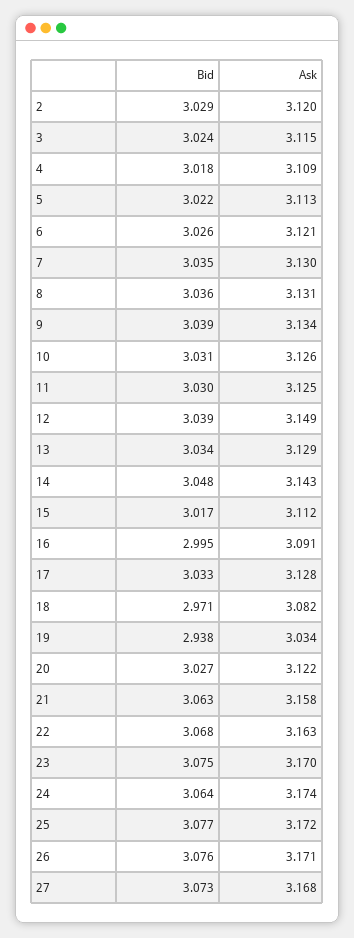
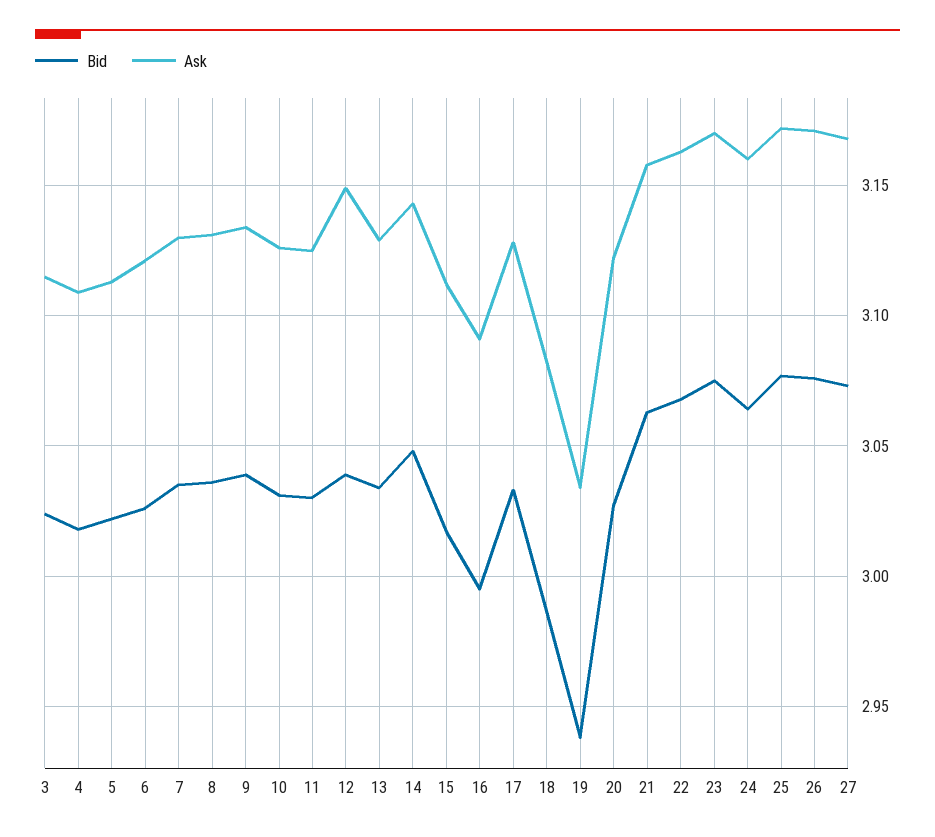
Bid, 2: 3.029 -> none
Ask, 2: 3.12 -> none
Bid, 18: 2.971 -> 2.985
Ask, 24: 3.174 -> 3.16

